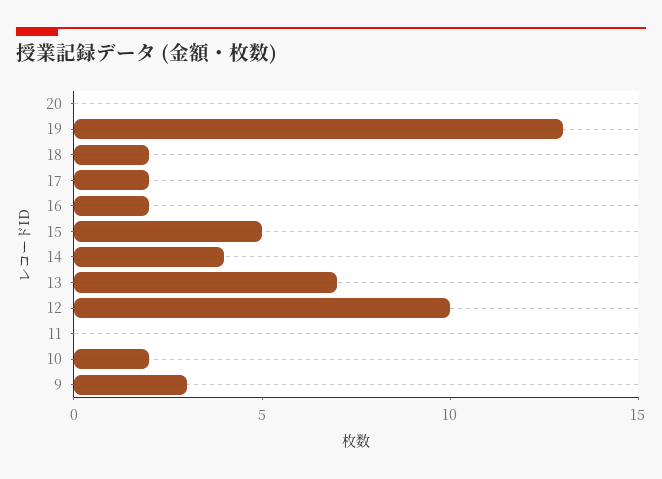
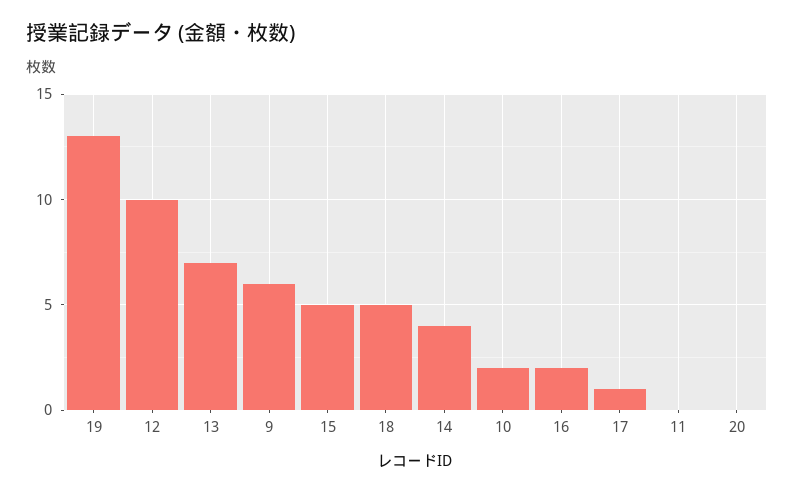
18: 2 -> 5
17: 2 -> 1
9: 3 -> 6

